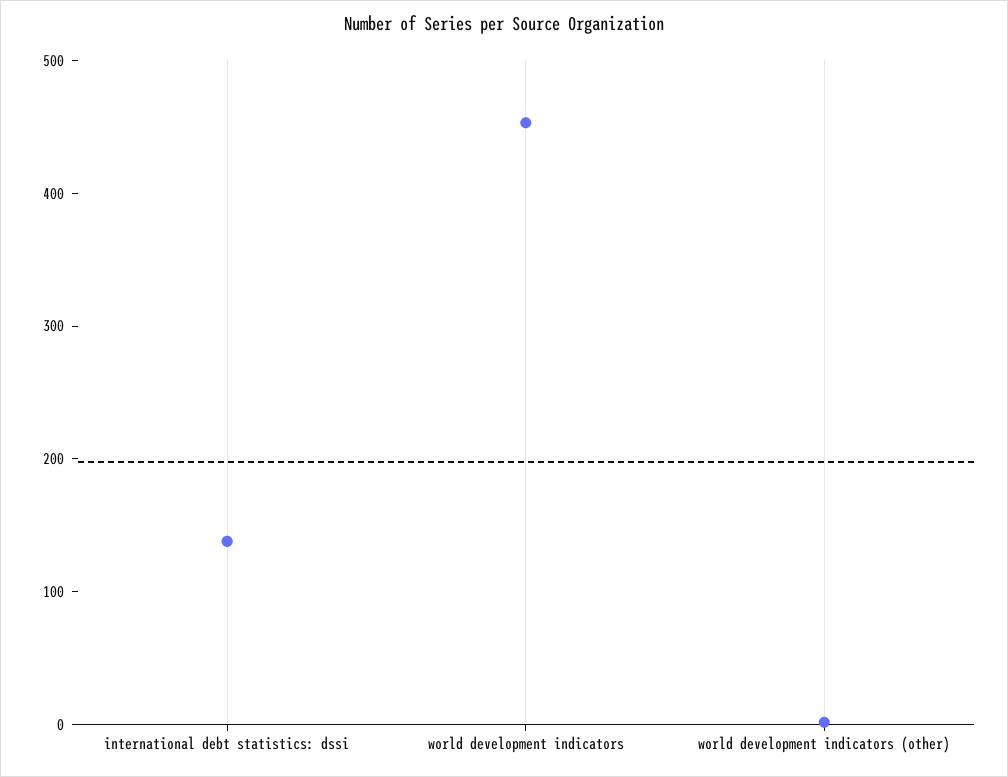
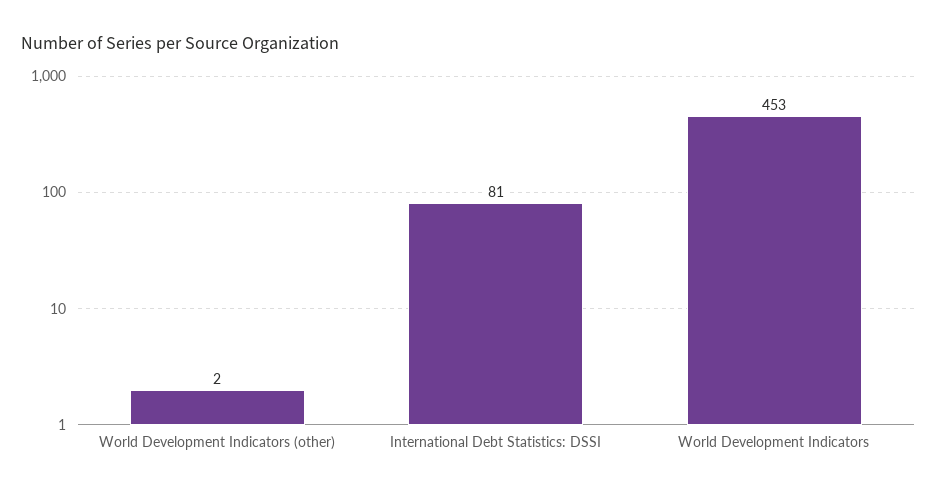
international debt statistics: dssi: 140 -> 81

